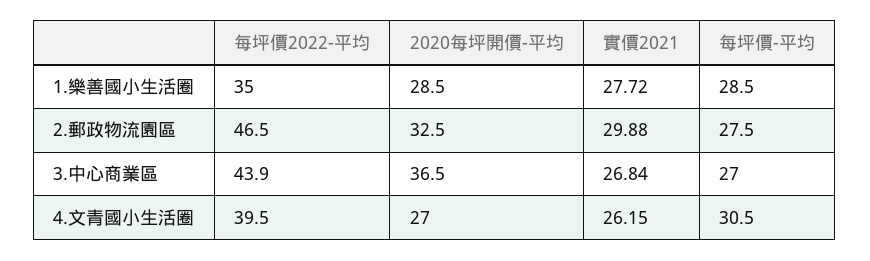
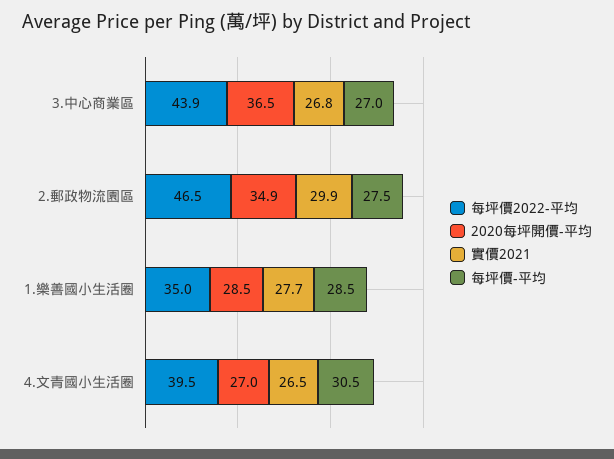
2020每坪開價-平均, 2.郵政物流園區: 32.5 -> 34.9
實價2021, 4.文青國小生活圈: 26.15 -> 26.5

